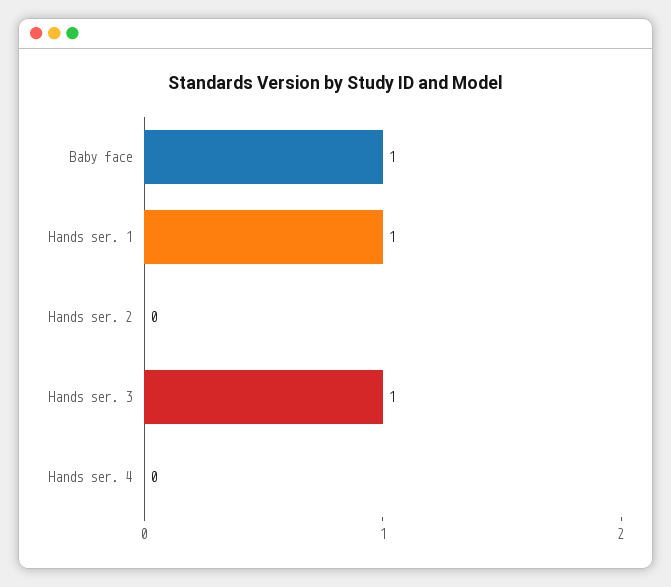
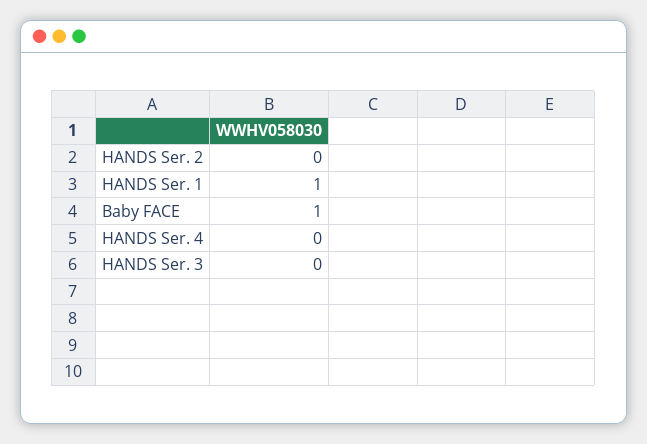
Hands ser. 3: 1 -> 0

